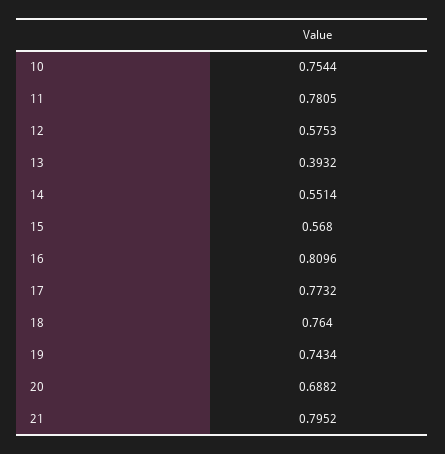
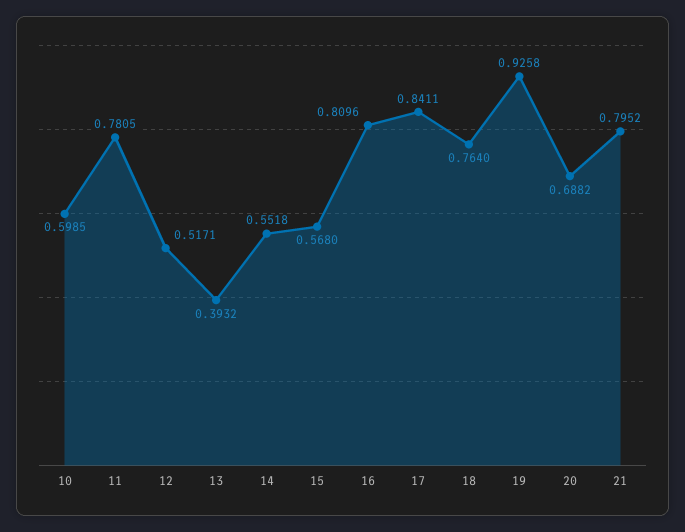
10: 0.7544 -> 0.5985
12: 0.5753 -> 0.5171
14: 0.5514 -> 0.5518
17: 0.7732 -> 0.8411
19: 0.7434 -> 0.9258

